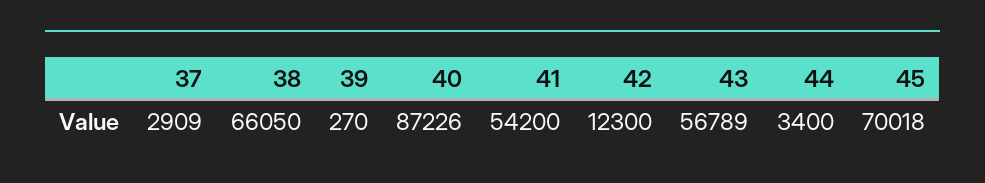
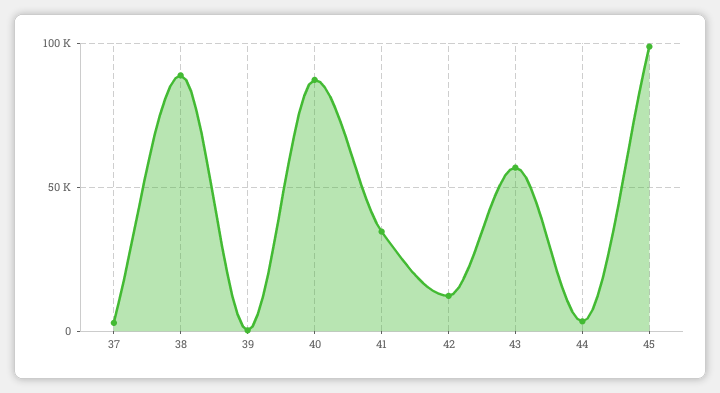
38: 66050 -> 90000
41: 54200 -> 35000
45: 70018 -> 100000

